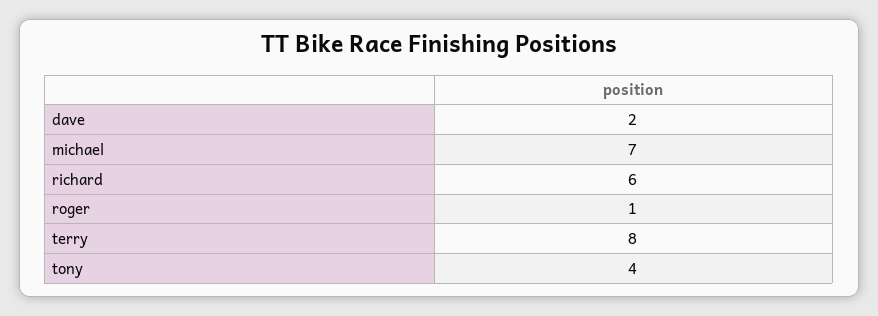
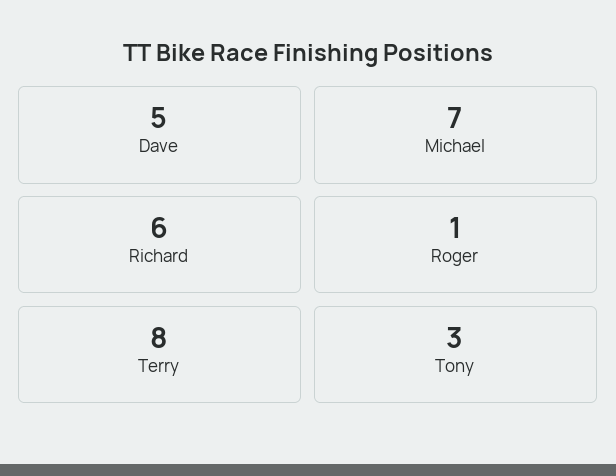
dave: 2 -> 5
tony: 4 -> 3

